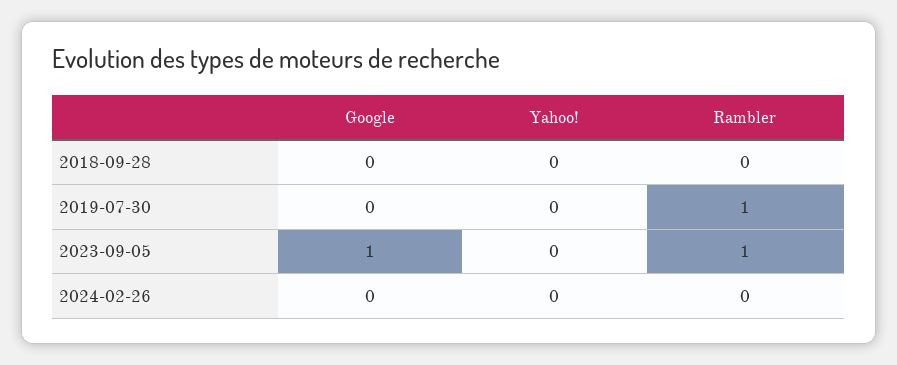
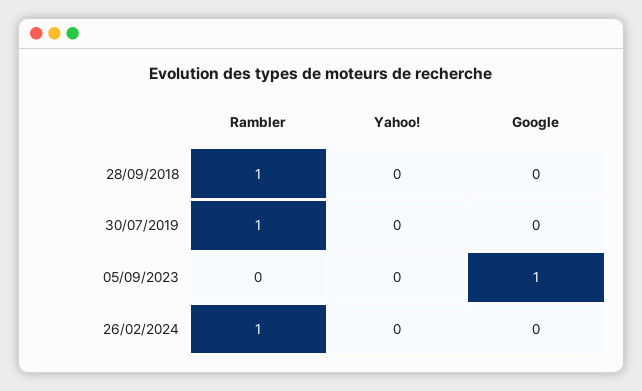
Rambler, 2018-09-28: 0 -> 1
Rambler, 2023-09-05: 1 -> 0
Rambler, 2024-02-26: 0 -> 1

